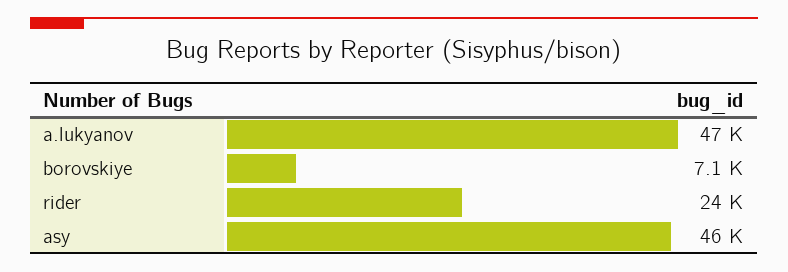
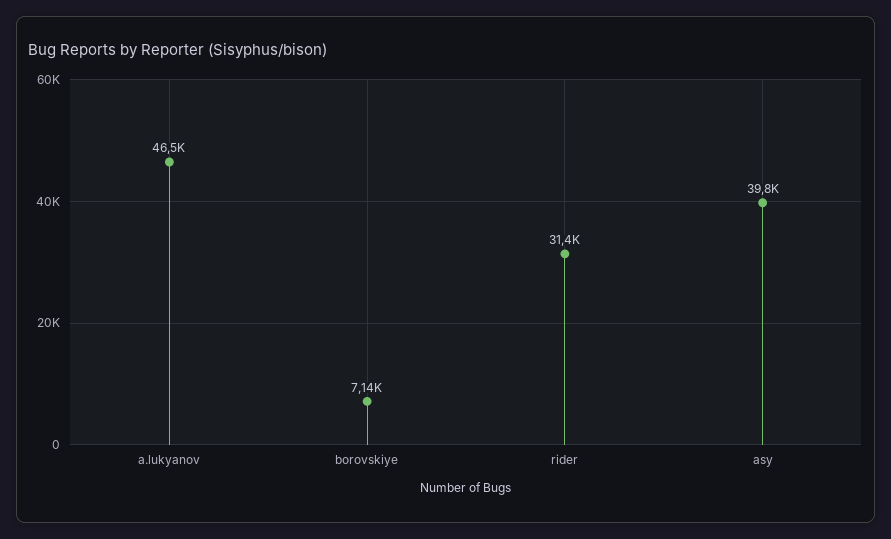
rider: 24000 -> 31400
asy: 46000 -> 39800

